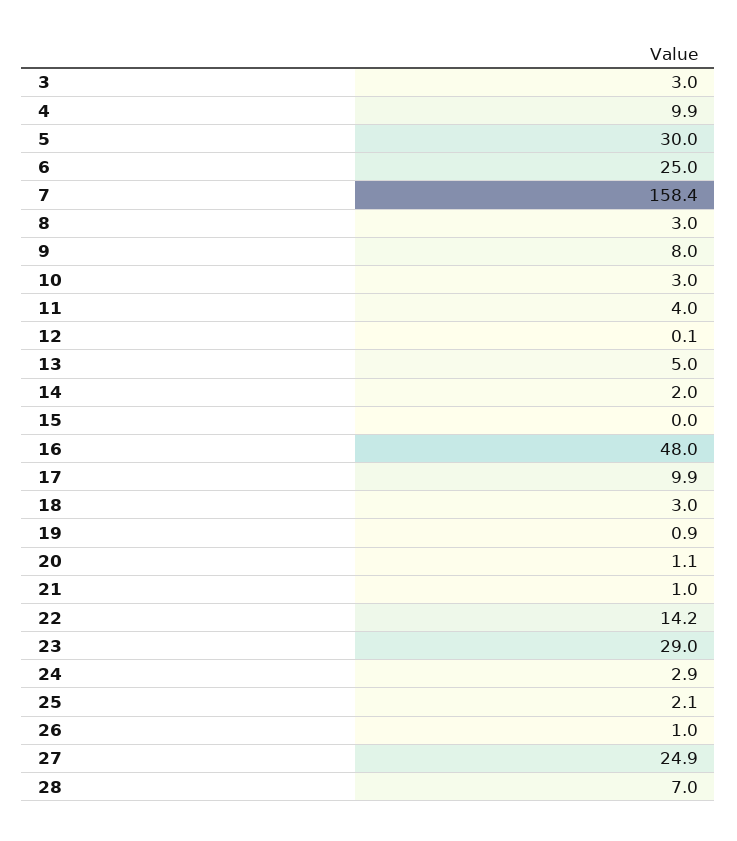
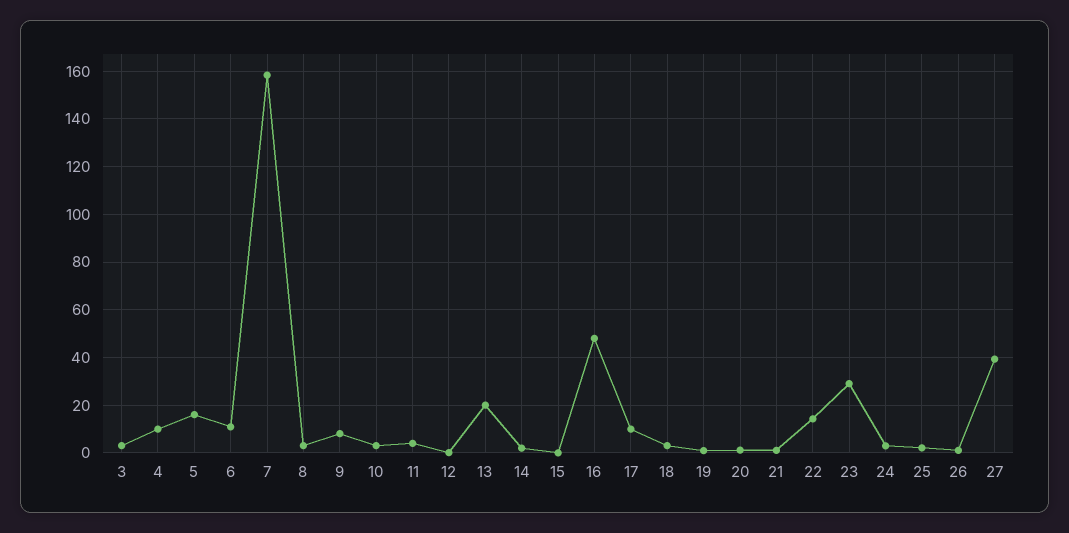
5: 30 -> 15
6: 25 -> 10
13: 5 -> 20
27: 24.9 -> 40
28: 7 -> none

